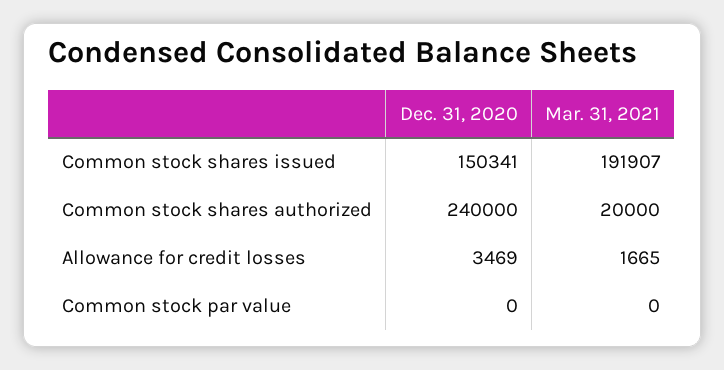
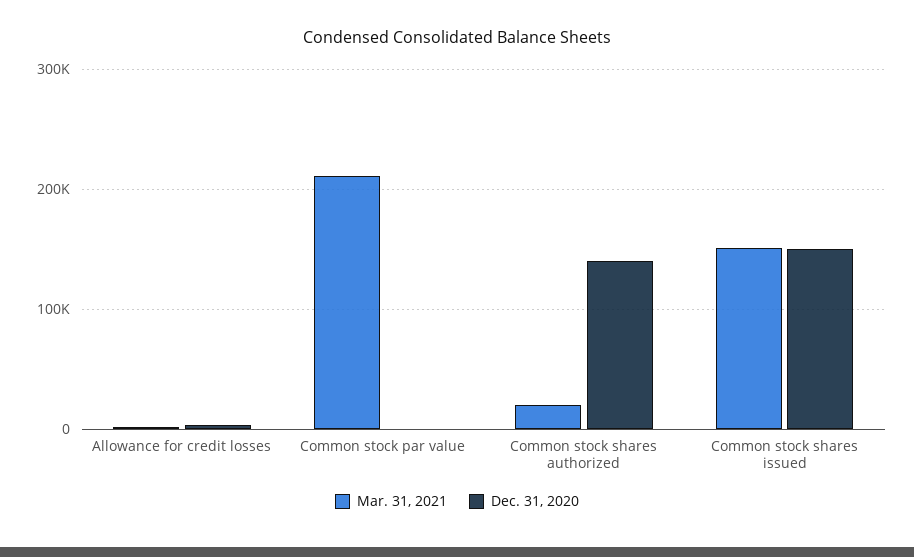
Mar. 31, 2021, Common stock shares issued: 191907 -> 150000
Dec. 31, 2020, Common stock shares authorized: 240000 -> 140000
Mar. 31, 2021, Common stock par value: 0 -> 210000

